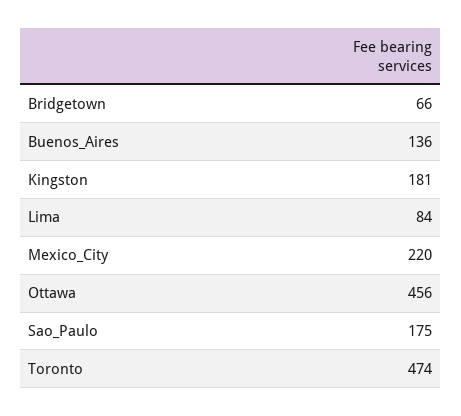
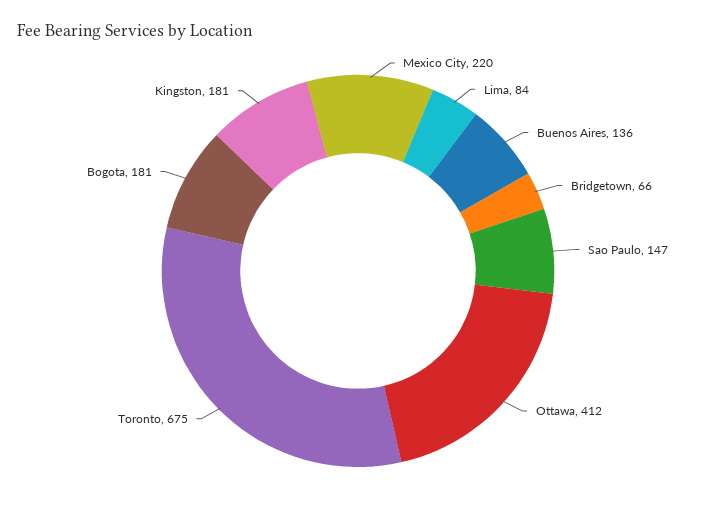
Ottawa: 456 -> 412
Sao_Paulo: 175 -> 147
Toronto: 474 -> 675
Bogota: none -> 181

